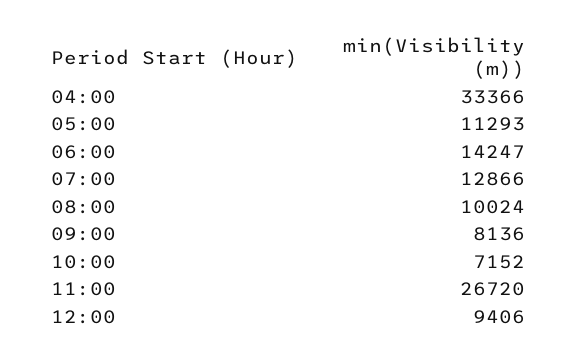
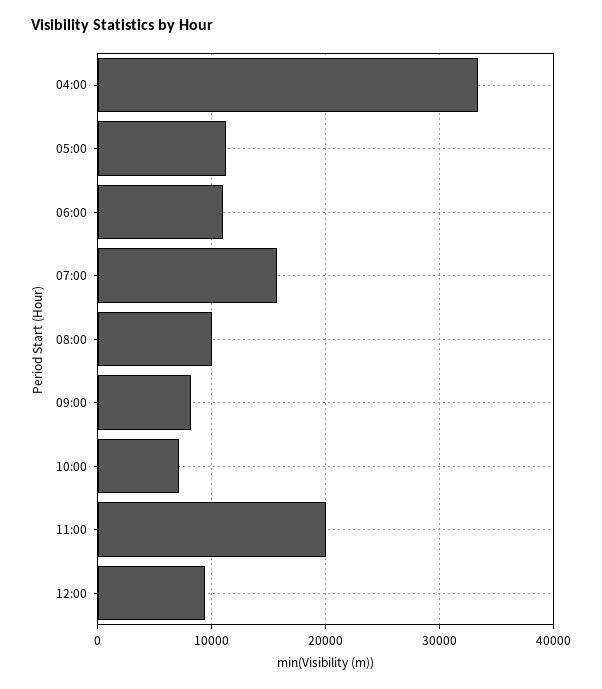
06:00: 14247 -> 11000
07:00: 12866 -> 16000
11:00: 26720 -> 20000

